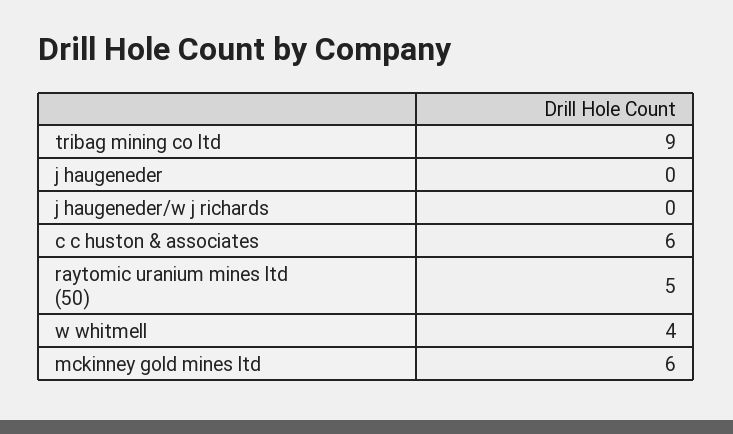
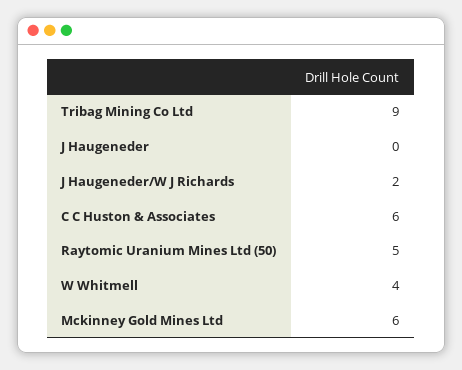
j haugeneder/w j richards: 0 -> 2

